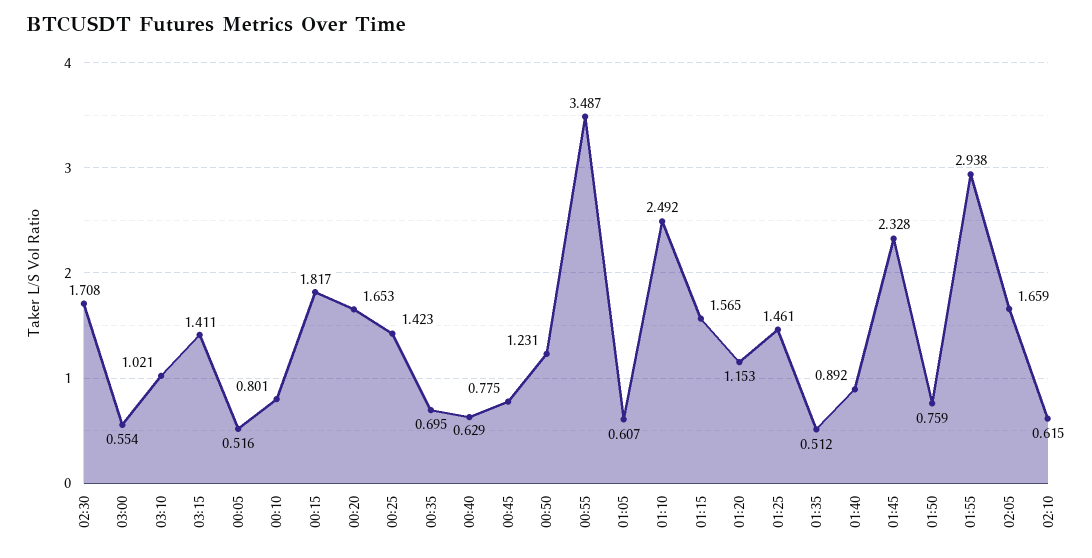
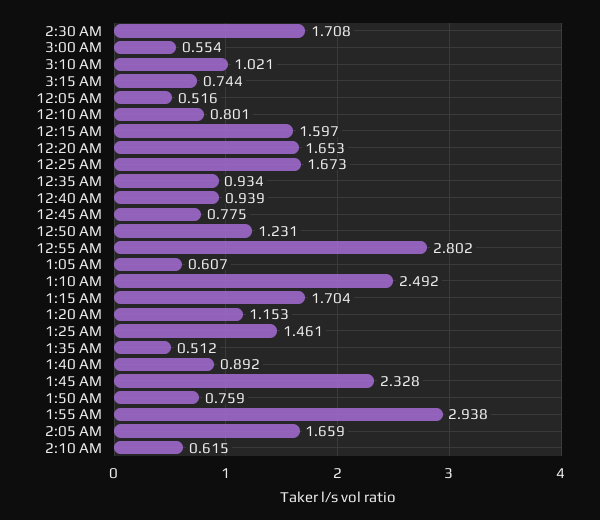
03:15: 1.411 -> 0.744
00:15: 1.817 -> 1.597
00:25: 1.423 -> 1.673
00:35: 0.695 -> 0.934
00:40: 0.629 -> 0.939
00:55: 3.487 -> 2.802
01:15: 1.565 -> 1.704

